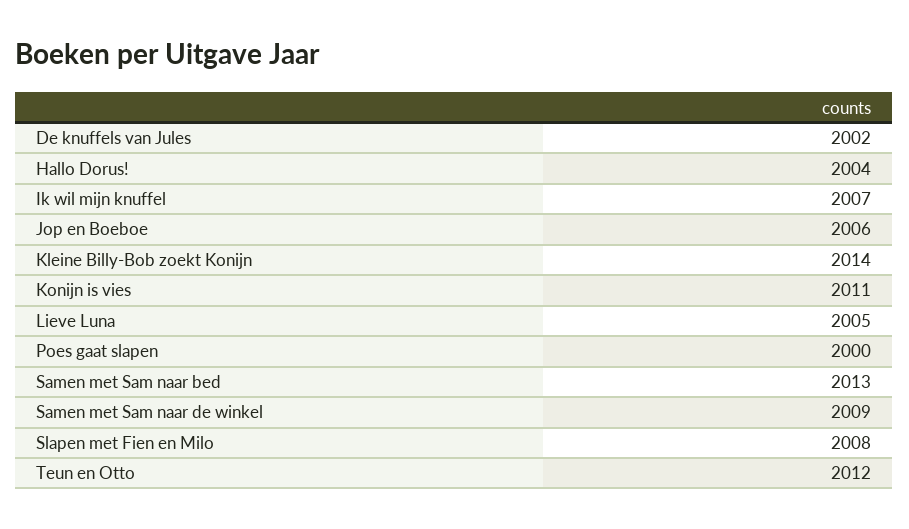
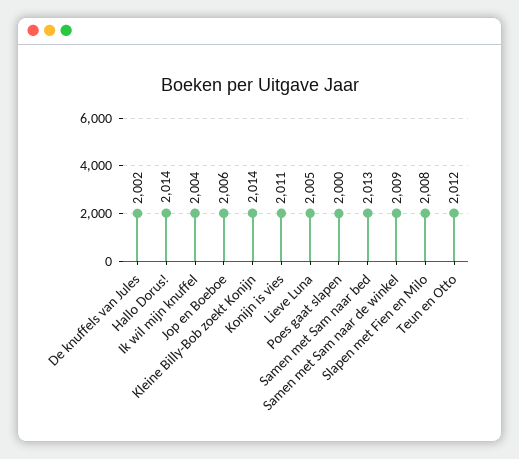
Hallo Dorus!: 2004 -> 2014
Ik wil mijn knuffel: 2007 -> 2004

